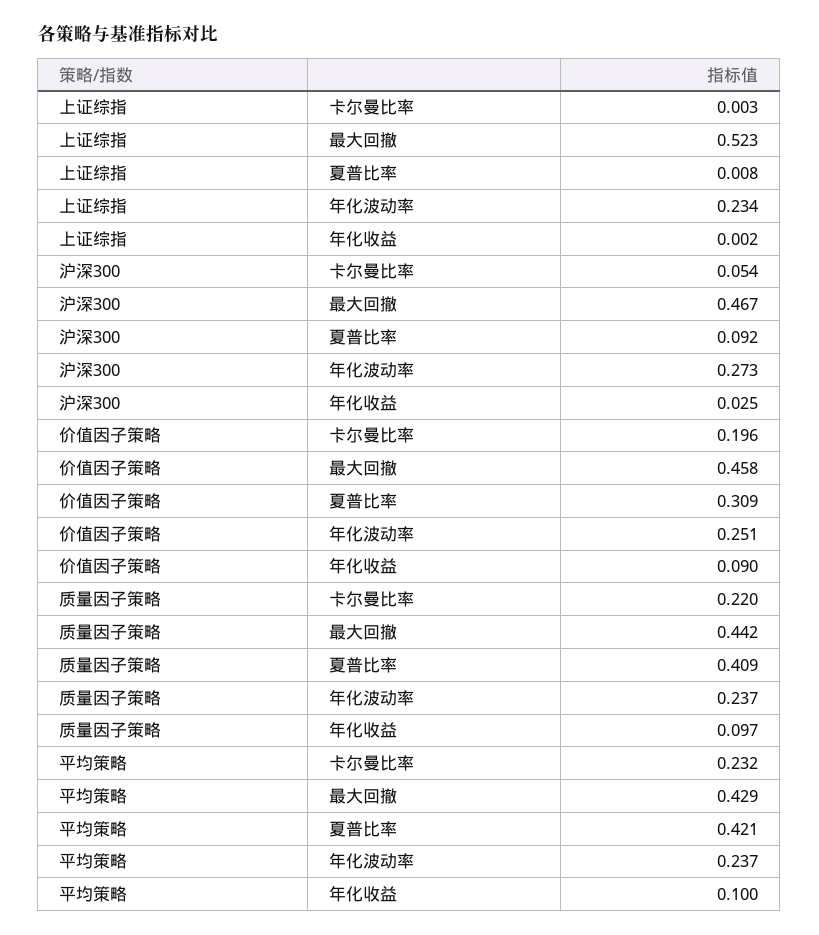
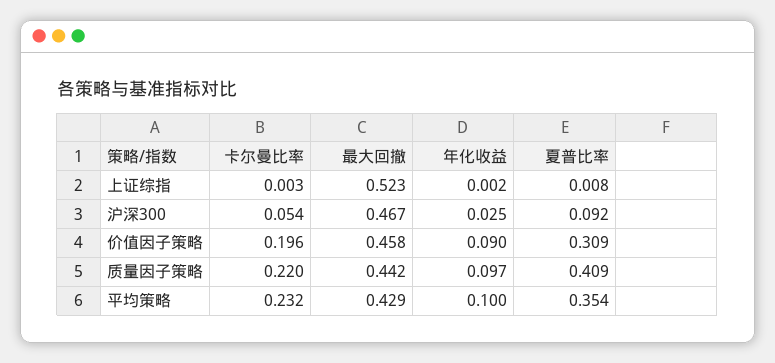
上证综指, 年化波动率: 0.234 -> none
沪深300, 年化波动率: 0.273 -> none
价值因子策略, 年化波动率: 0.251 -> none
质量因子策略, 年化波动率: 0.237 -> none
平均策略, 夏普比率: 0.421 -> 0.354
平均策略, 年化波动率: 0.237 -> none

